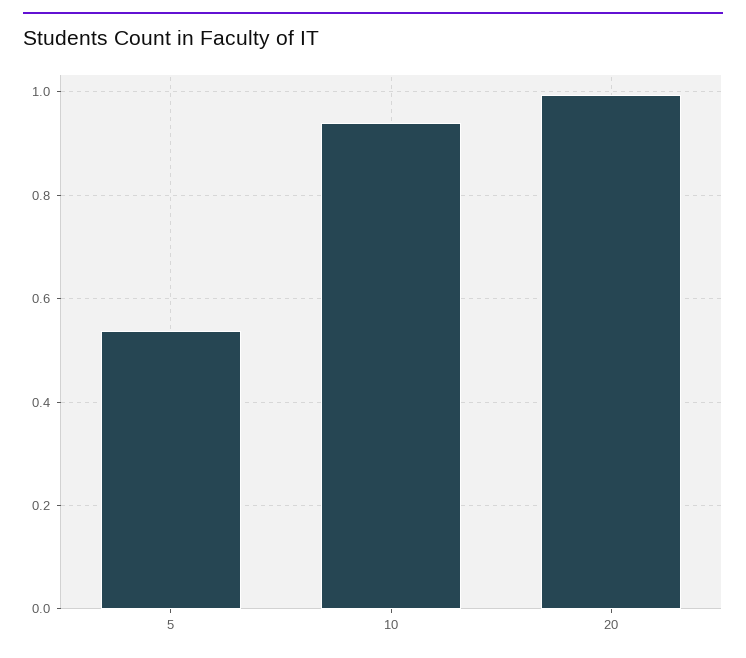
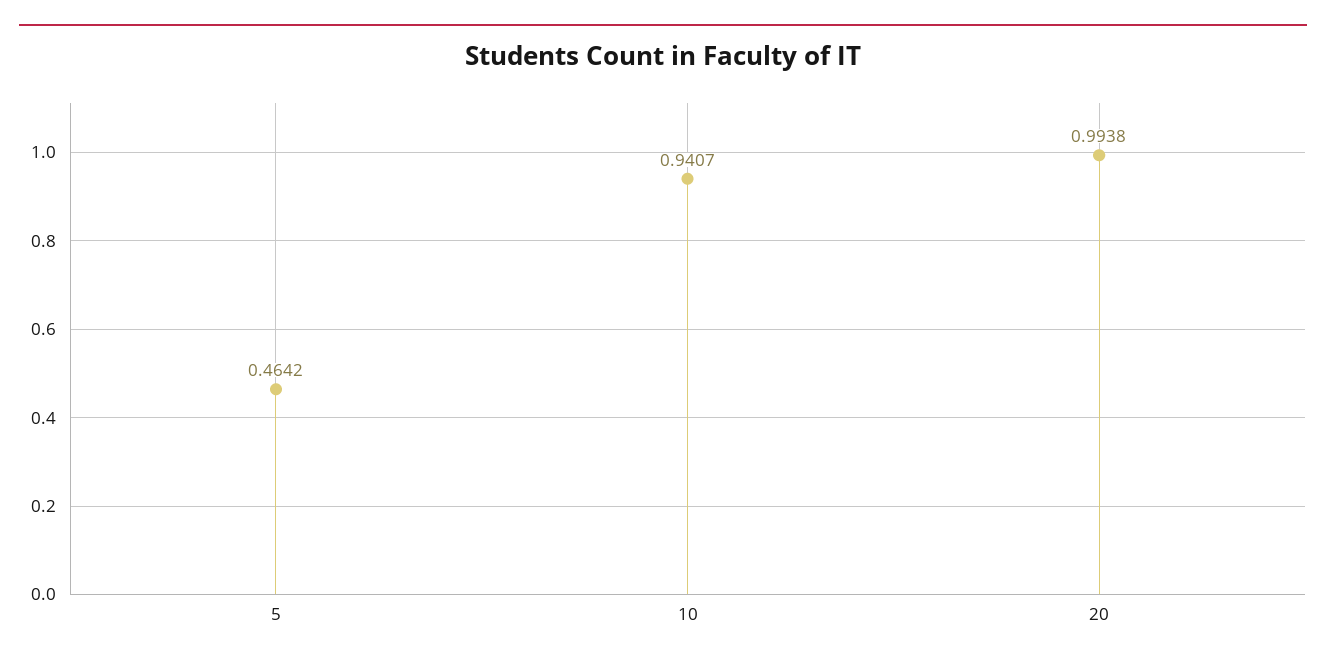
5: 0.54 -> 0.4642

